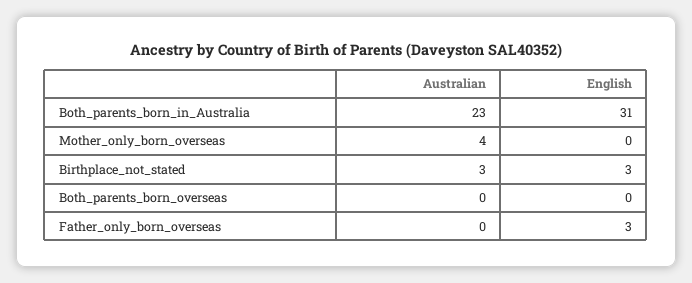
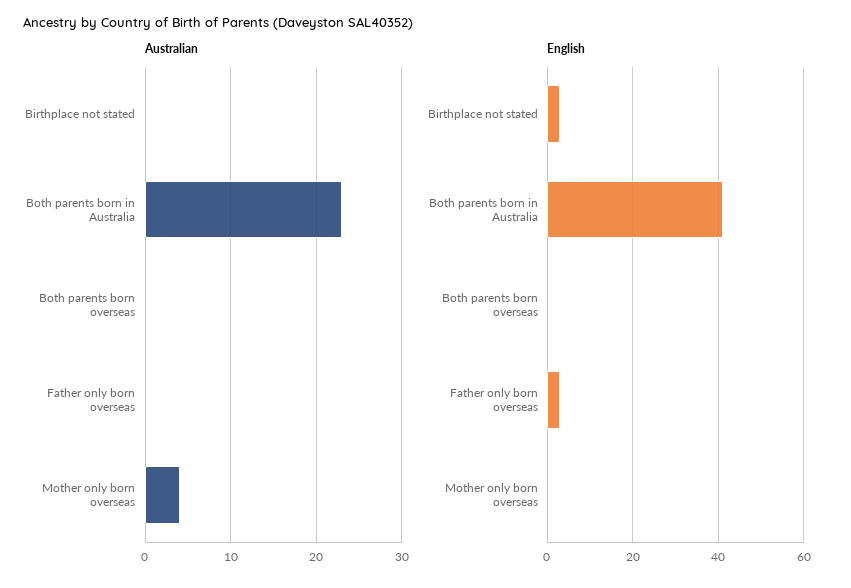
English, Both_parents_born_in_Australia: 31 -> 40
Australian, Birthplace_not_stated: 3 -> 0

